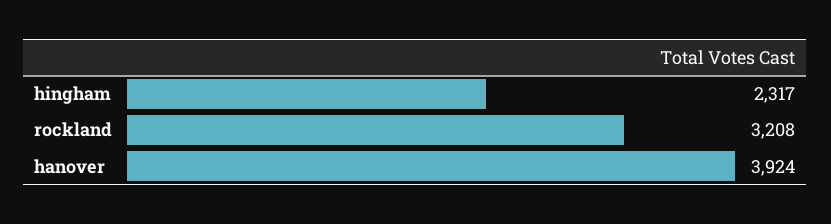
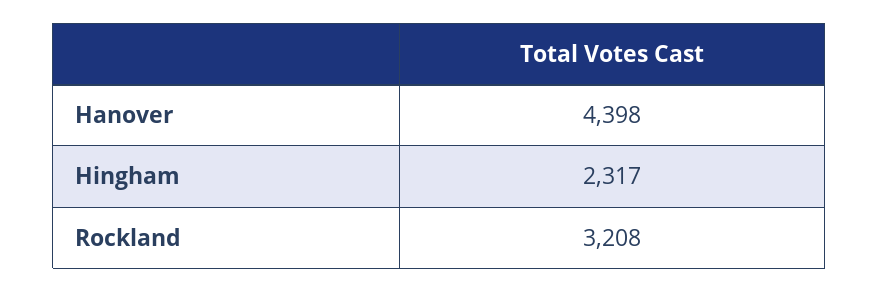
hanover: 3924 -> 4398

